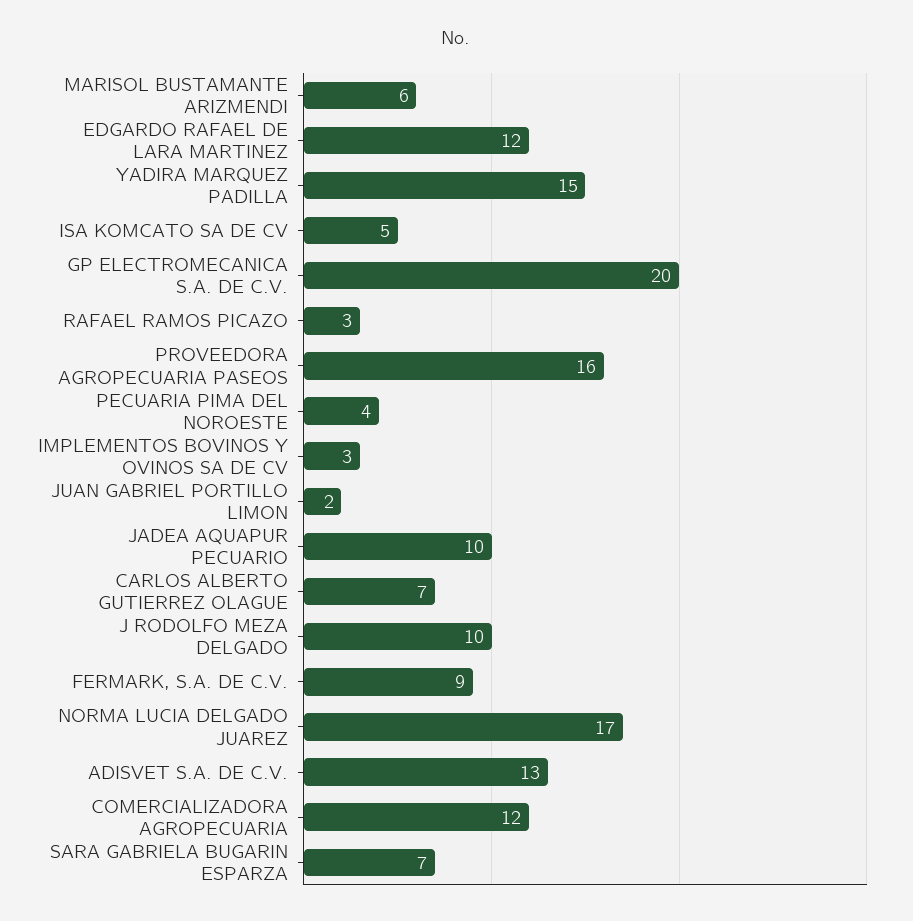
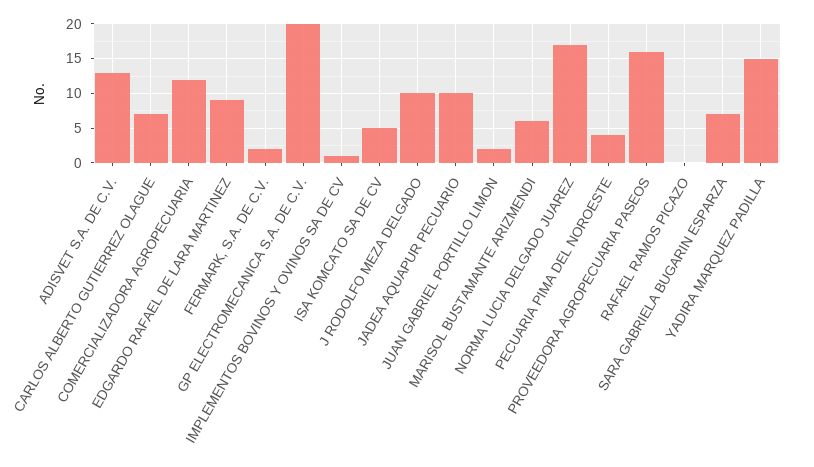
EDGARDO RAFAEL DE LARA MARTINEZ: 12 -> 9
RAFAEL RAMOS PICAZO: 3 -> 0
IMPLEMENTOS BOVINOS Y OVINOS SA DE CV: 3 -> 1
FERMARK, S.A. DE C.V.: 9 -> 2

